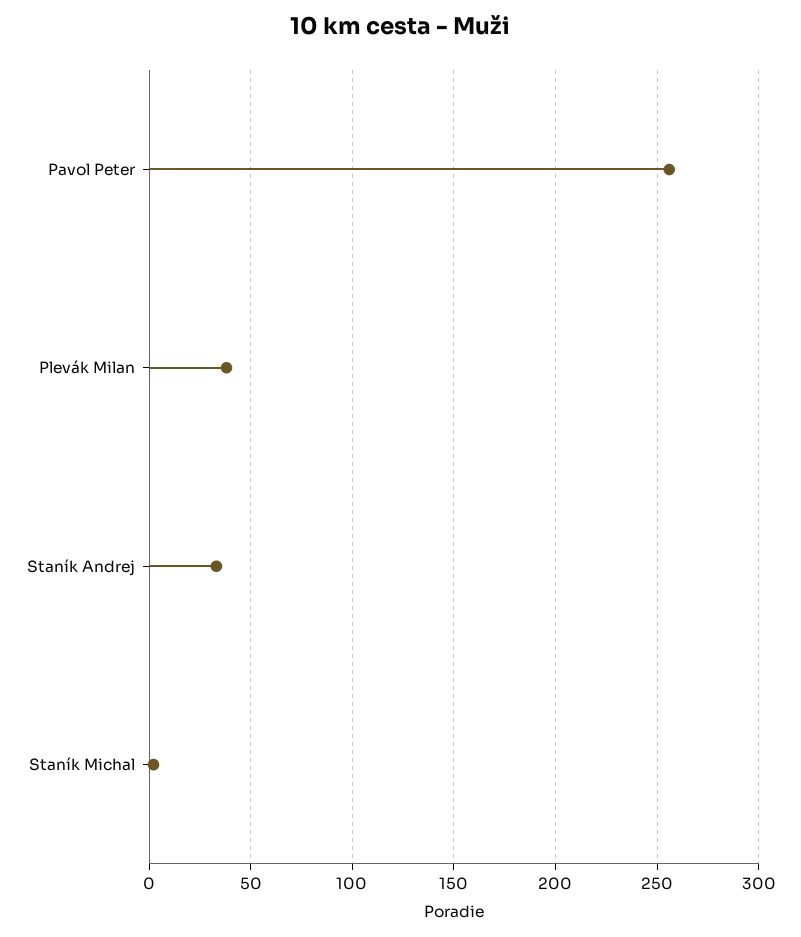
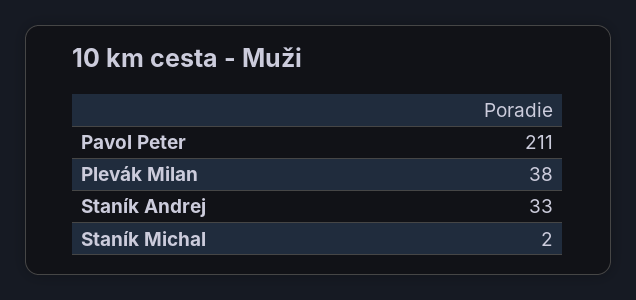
Pavol Peter: 255 -> 211

